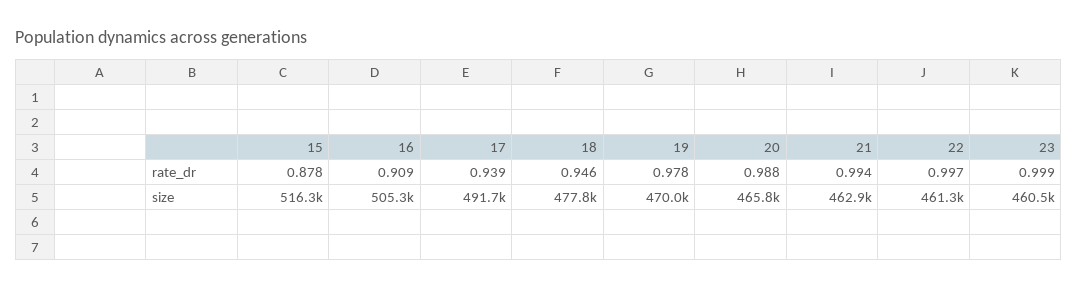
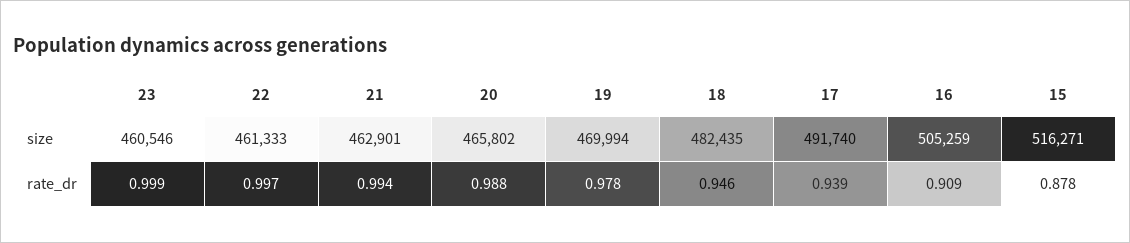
18, size: 477800 -> 482435

